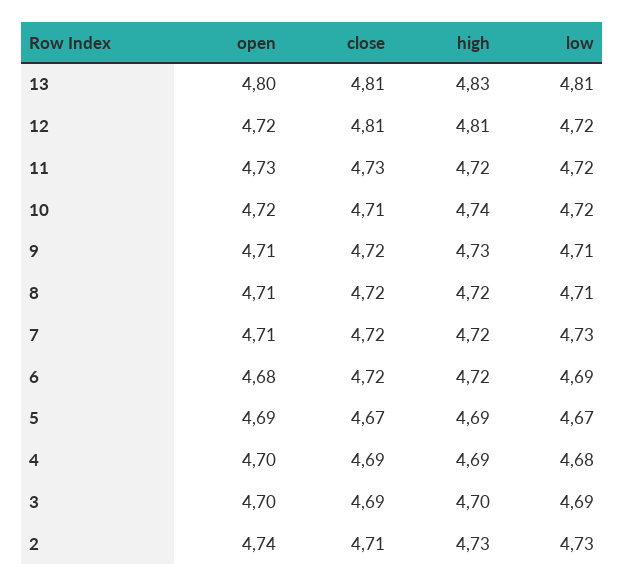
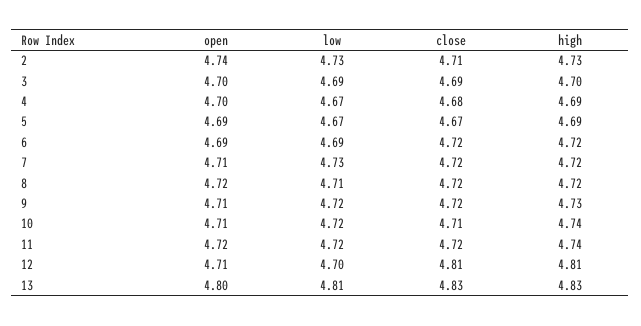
close, 13: 4.81 -> 4.83
open, 12: 4.72 -> 4.71
low, 12: 4.72 -> 4.7
open, 11: 4.73 -> 4.72
close, 11: 4.73 -> 4.72
high, 11: 4.72 -> 4.74
open, 10: 4.72 -> 4.71
low, 9: 4.71 -> 4.72
open, 8: 4.71 -> 4.72
open, 6: 4.68 -> 4.69
close, 4: 4.69 -> 4.68
low, 4: 4.68 -> 4.67

